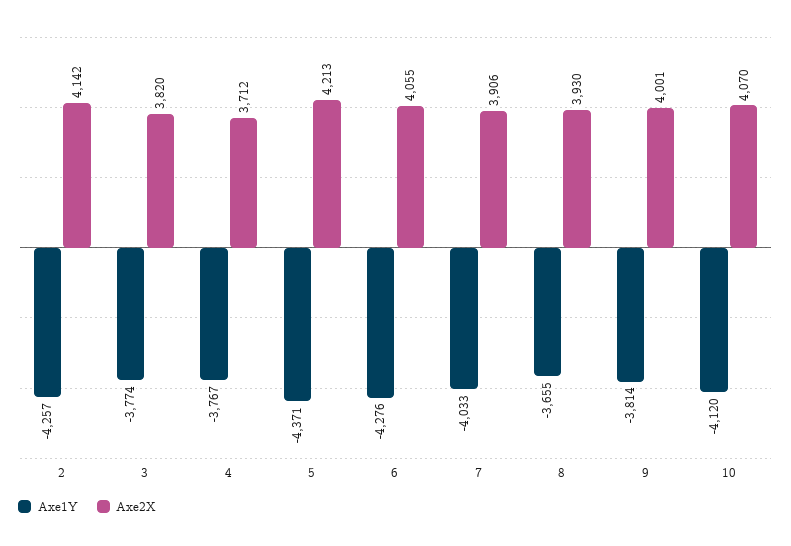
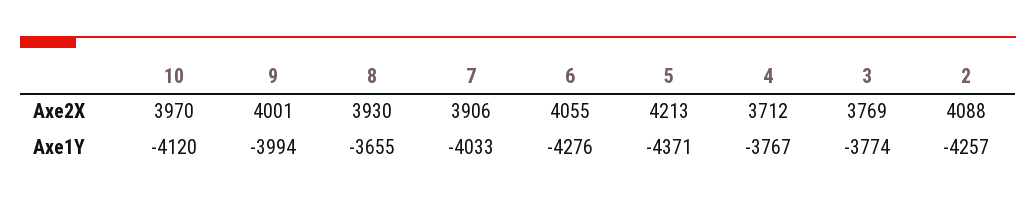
Axe2X, 2: 4142 -> 4088
Axe2X, 3: 3820 -> 3769
Axe1Y, 9: -3814 -> -3994
Axe2X, 10: 4070 -> 3970

